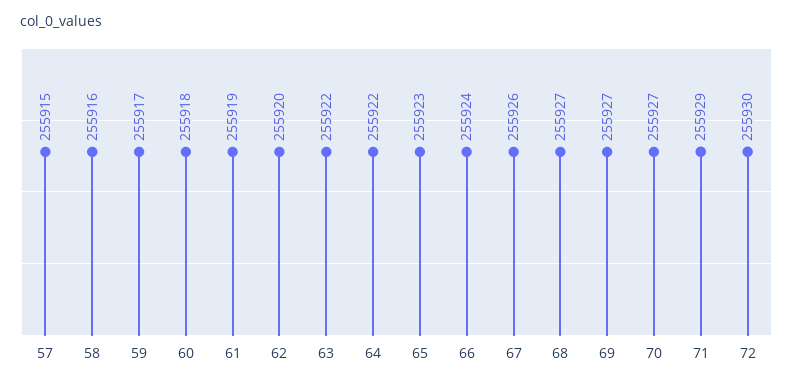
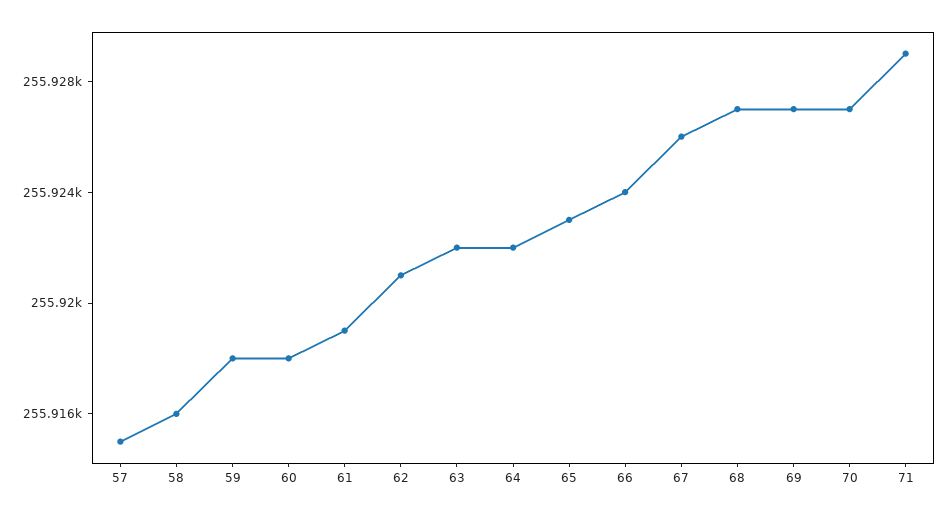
59: 255917 -> 255918
62: 255920 -> 255921
72: 255930 -> none

